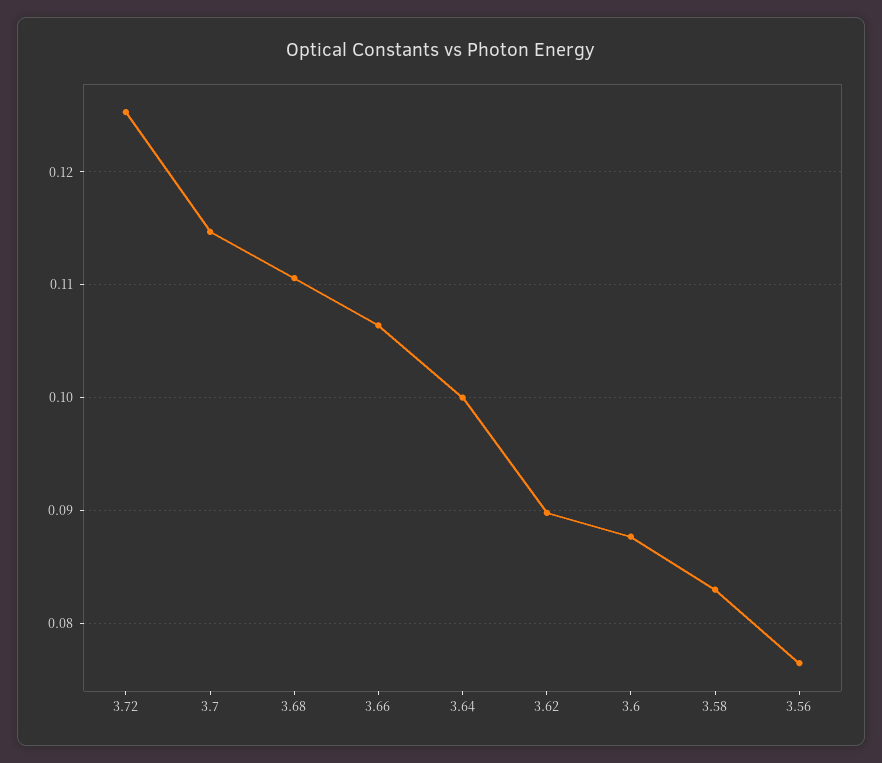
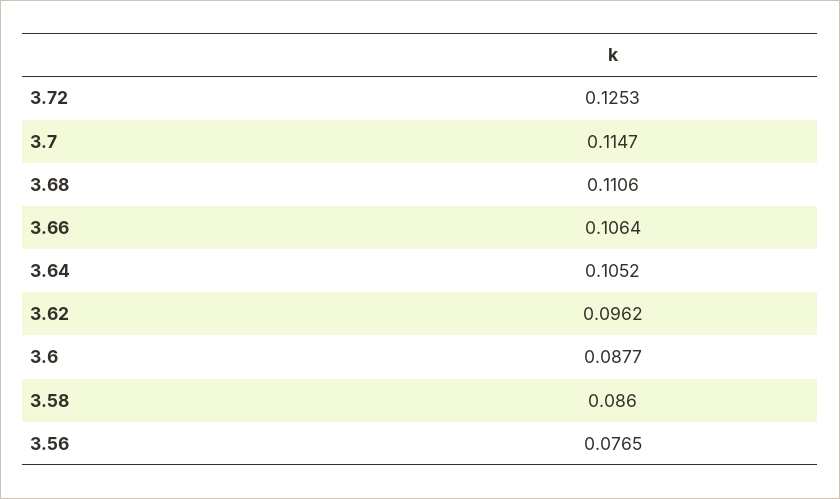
3.64: 0.1 -> 0.1052
3.62: 0.09 -> 0.0962
3.58: 0.083 -> 0.086

